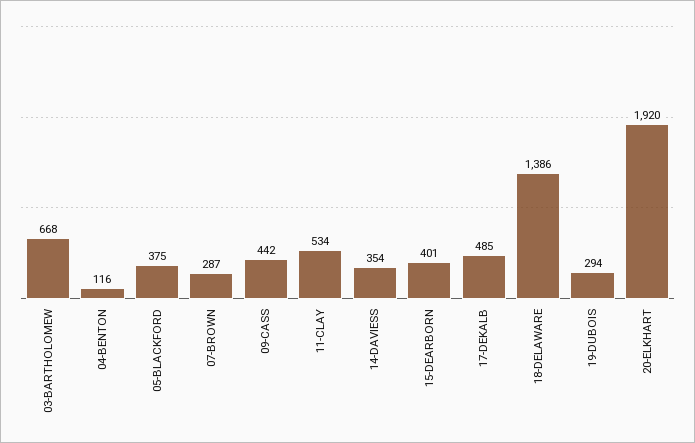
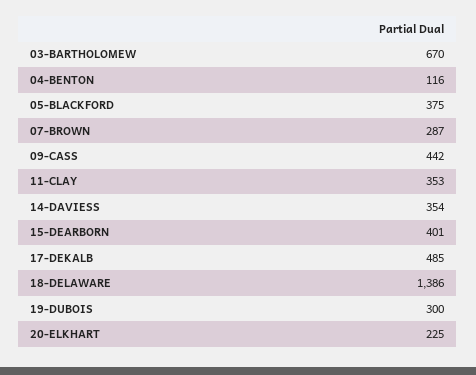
03-BARTHOLOMEW: 668 -> 670
11-CLAY: 534 -> 353
19-DUBOIS: 294 -> 300
20-ELKHART: 1920 -> 225

